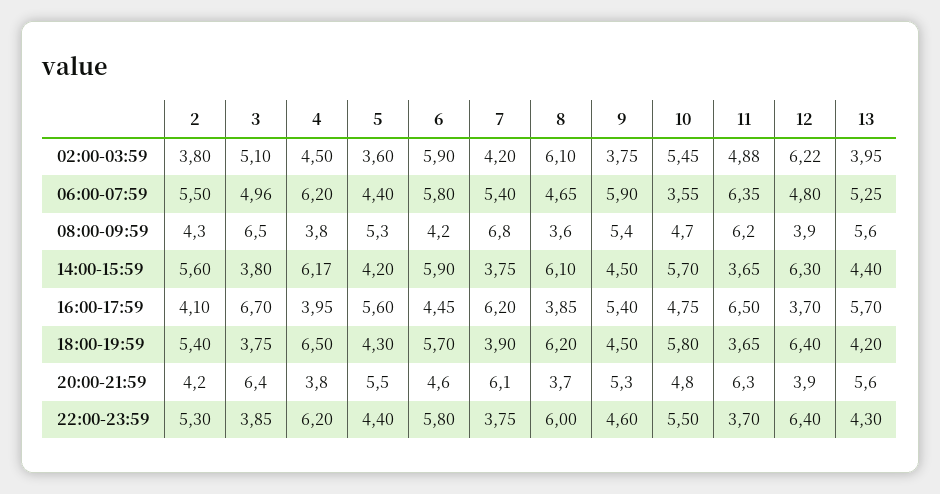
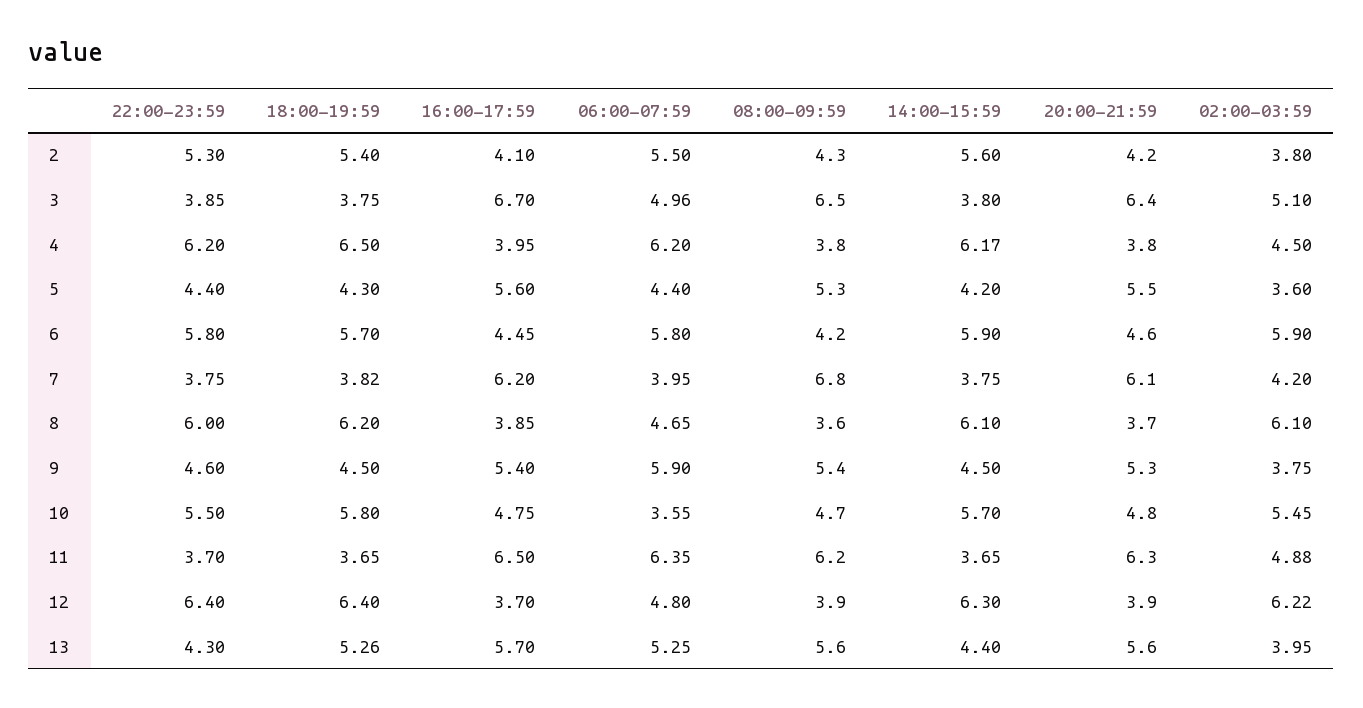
7, 06:00-07:59: 5.4 -> 3.95
7, 18:00-19:59: 3.9 -> 3.82
13, 18:00-19:59: 4.2 -> 5.26

